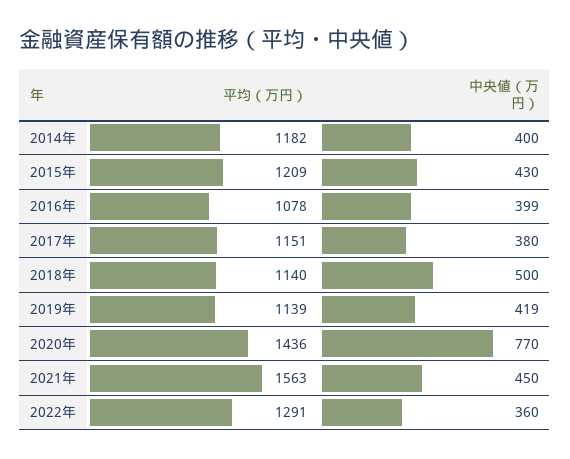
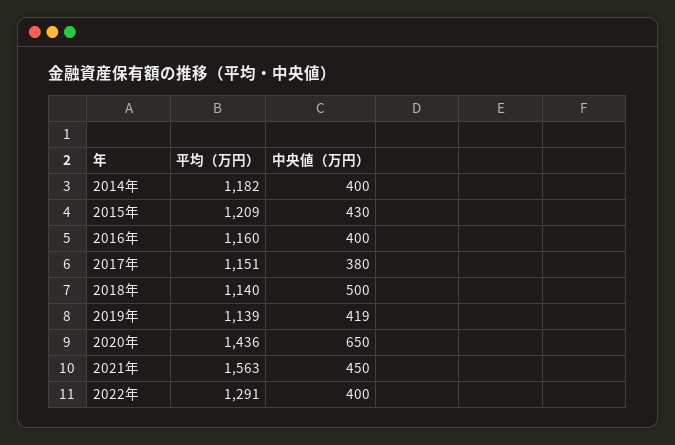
平均（万円）, 2016年: 1078 -> 1160
中央値（万円）, 2016年: 399 -> 400
中央値（万円）, 2020年: 770 -> 650
中央値（万円）, 2022年: 360 -> 400

